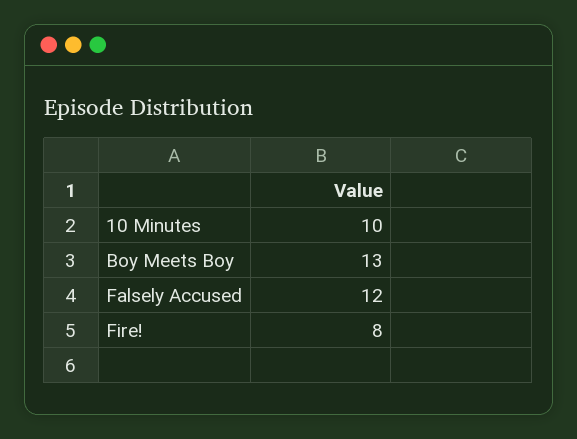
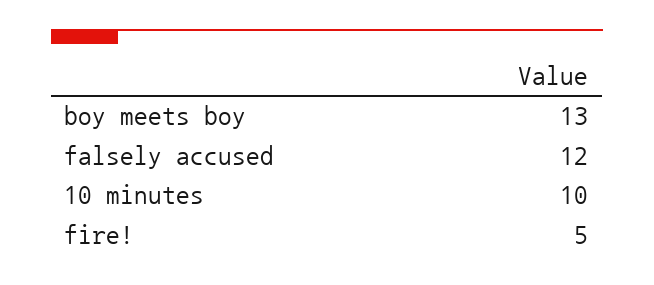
Fire!: 8 -> 5

